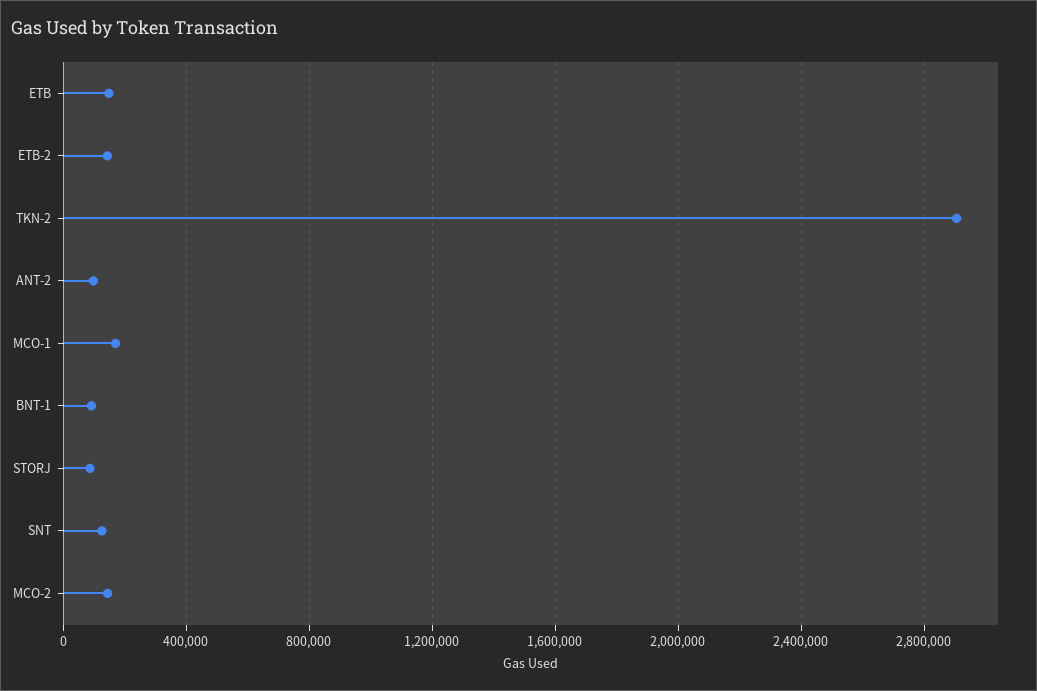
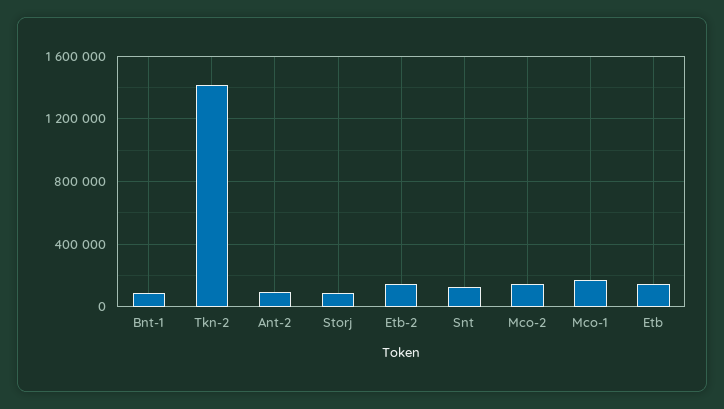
TKN-2: 2900000 -> 1400000

